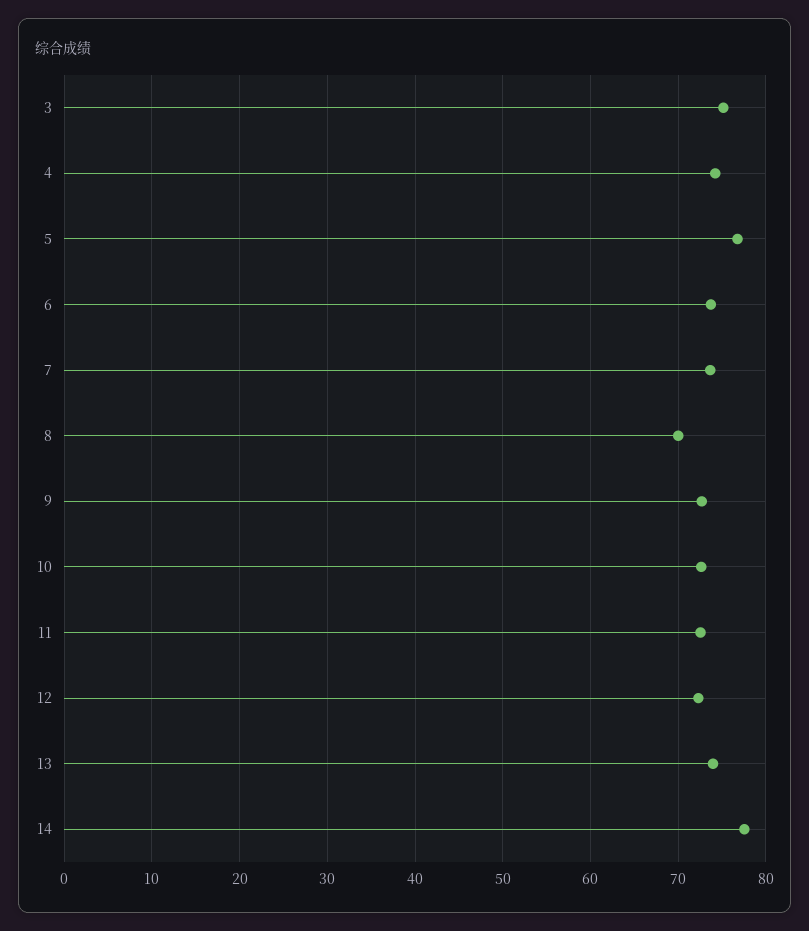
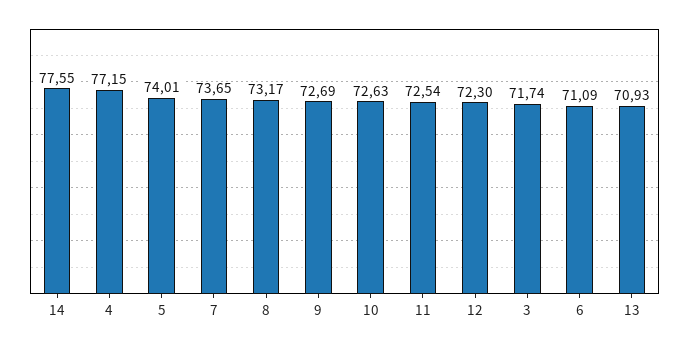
3: 75 -> 71.74
4: 74 -> 77.15
5: 77 -> 74.01
6: 74 -> 71.09
8: 70 -> 73.17
13: 74 -> 70.93

